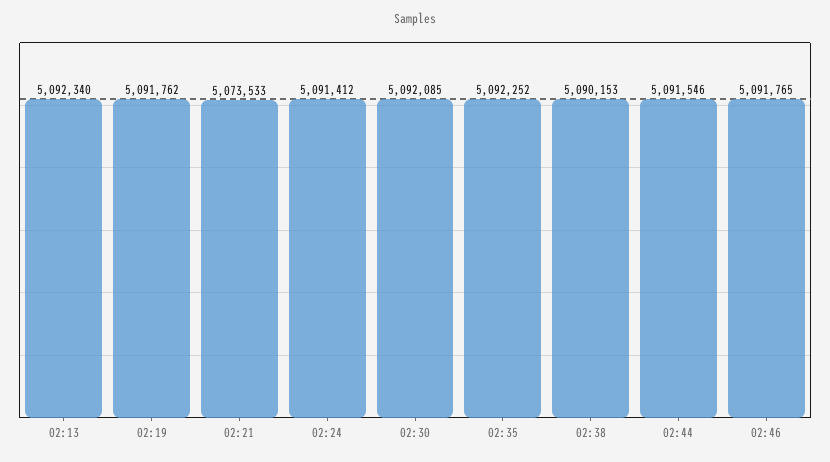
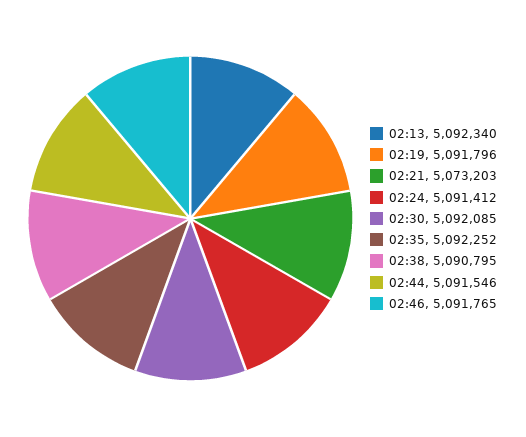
02:19: 5091762 -> 5091796
02:21: 5073533 -> 5073203
02:38: 5090153 -> 5090795

